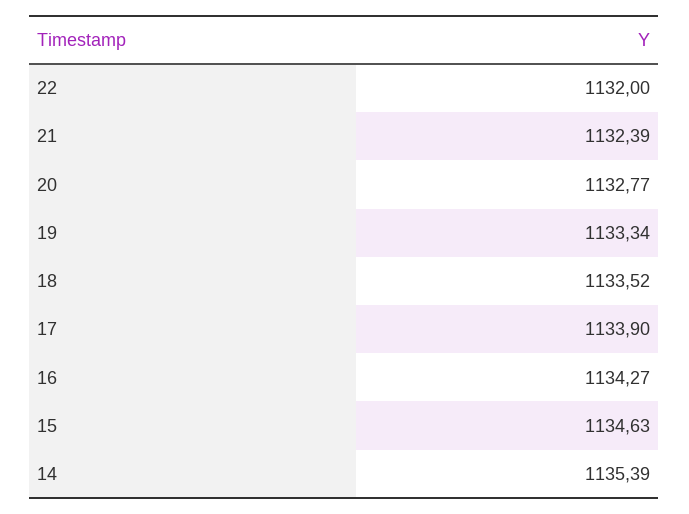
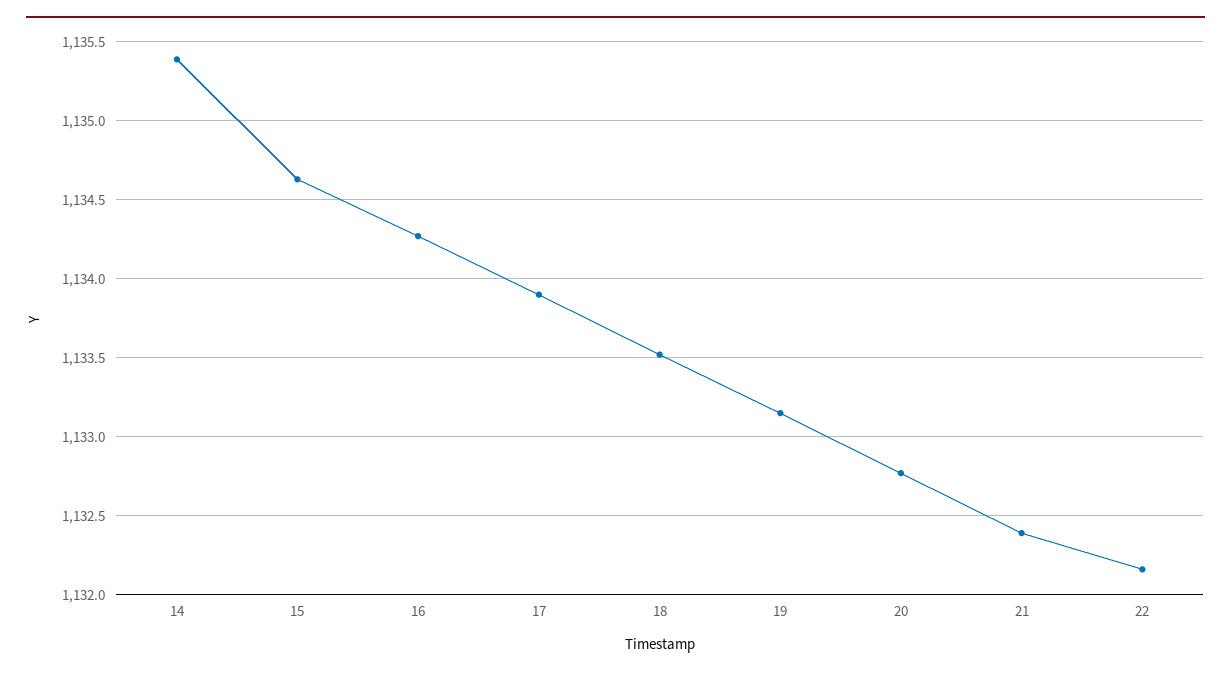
22: 1132 -> 1132.15
19: 1133.34 -> 1133.15

